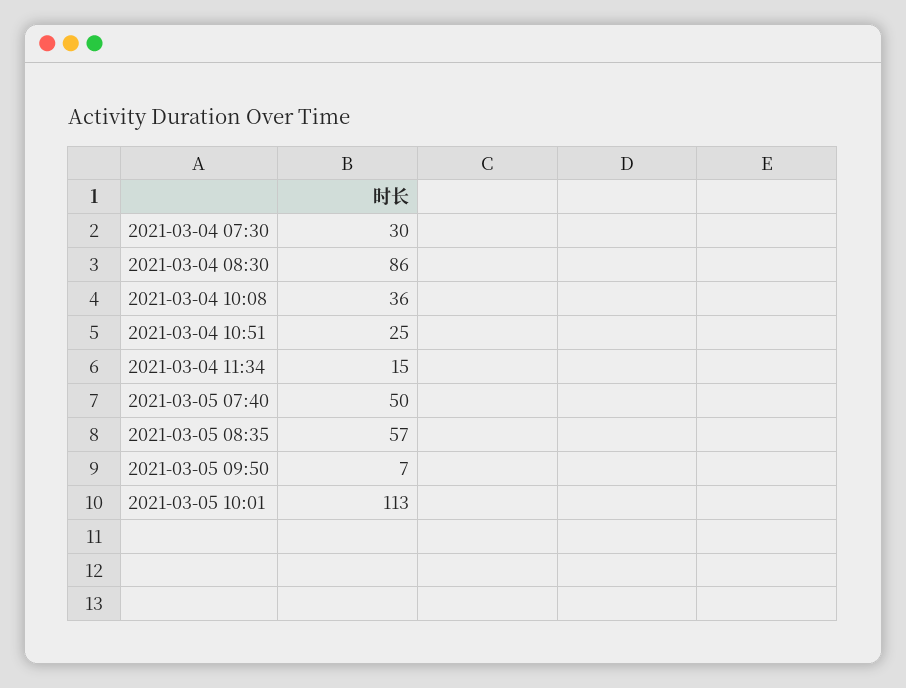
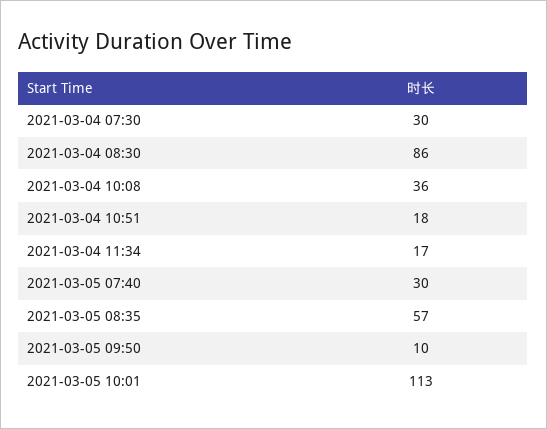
2021-03-04 10:51: 25 -> 18
2021-03-04 11:34: 15 -> 17
2021-03-05 07:40: 50 -> 30
2021-03-05 09:50: 7 -> 10

